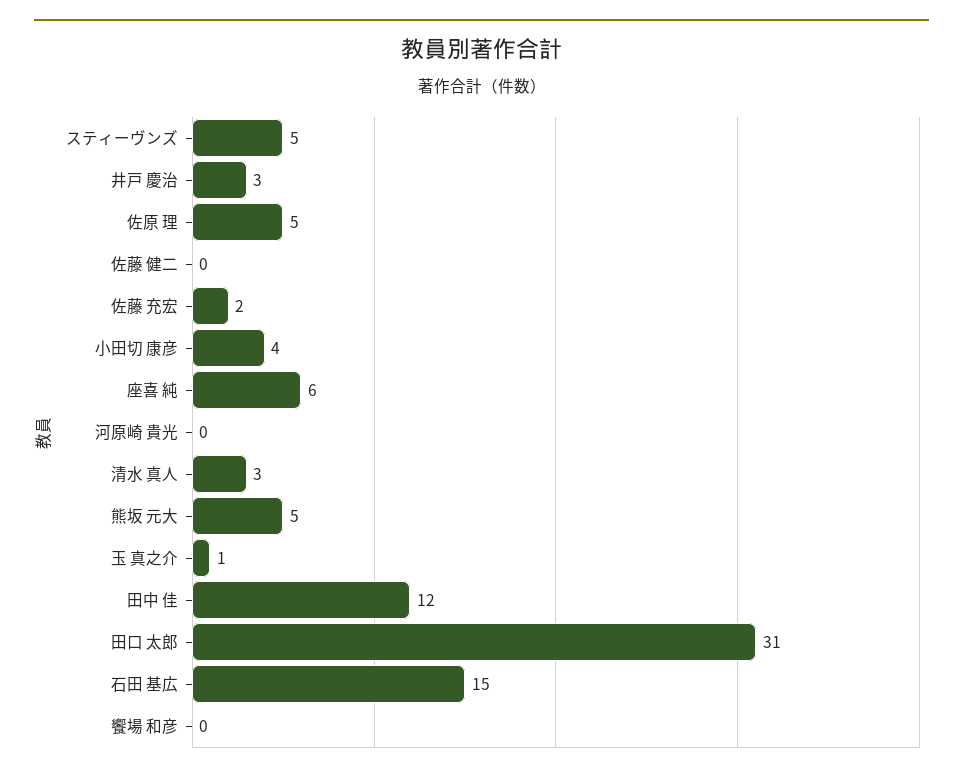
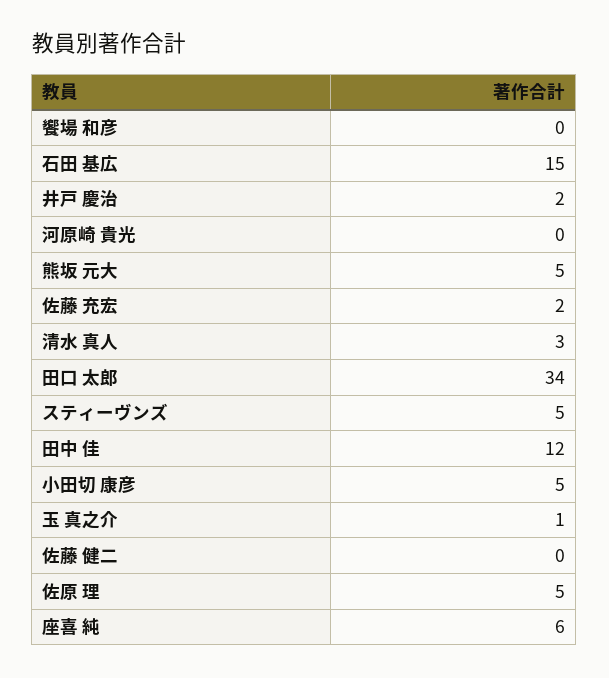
井戸 慶治: 3 -> 2
小田切 康彦: 4 -> 5
田口 太郎: 31 -> 34

